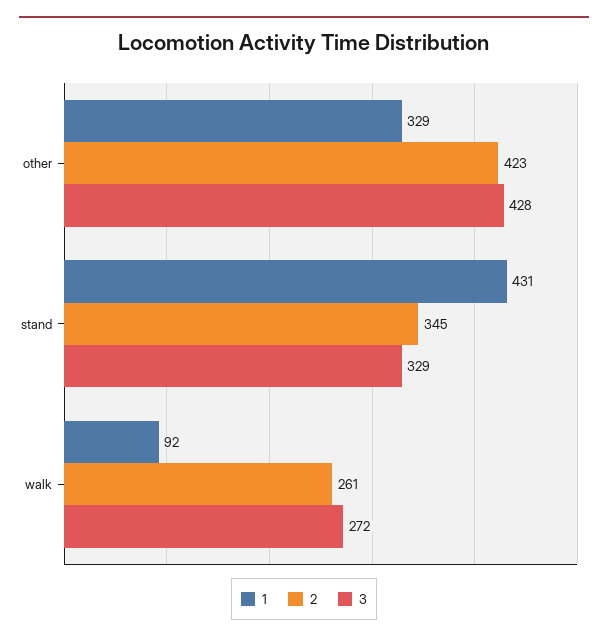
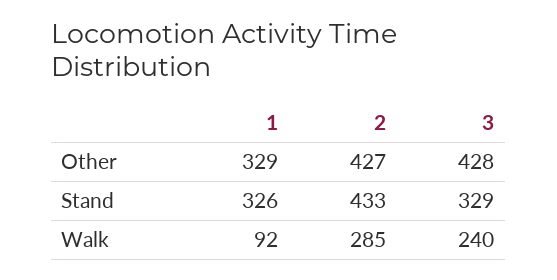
2, other: 423 -> 427
1, stand: 431 -> 326
2, stand: 345 -> 433
2, walk: 261 -> 285
3, walk: 272 -> 240

